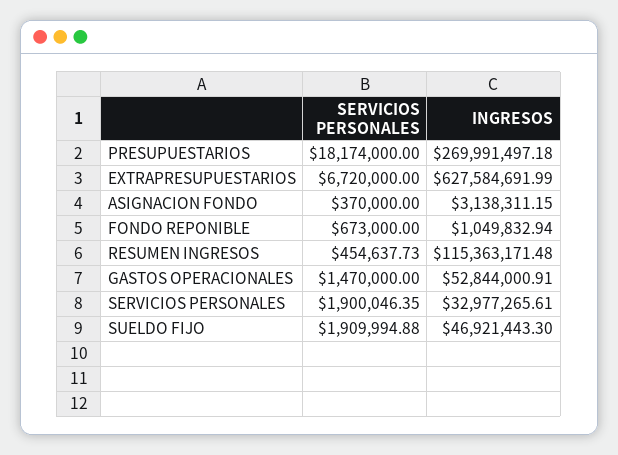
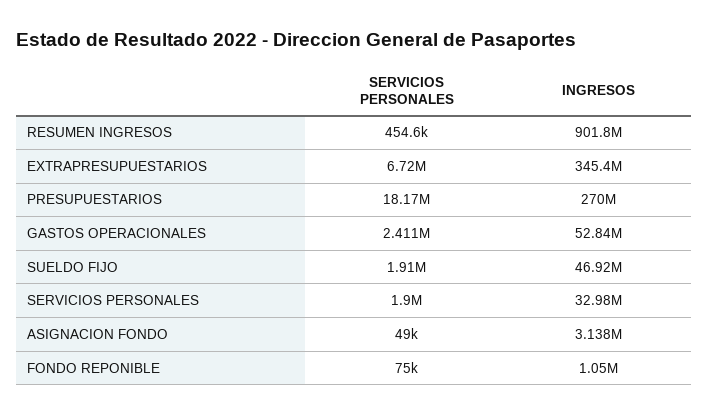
INGRESOS, EXTRAPRESUPUESTARIOS: 627584691.99 -> 345400000
SERVICIOS PERSONALES, ASIGNACION FONDO: 370000 -> 49000
SERVICIOS PERSONALES, FONDO REPONIBLE: 673000 -> 75000
INGRESOS, RESUMEN INGRESOS: 115363171.48 -> 901800000
SERVICIOS PERSONALES, GASTOS OPERACIONALES: 1470000 -> 2411000

